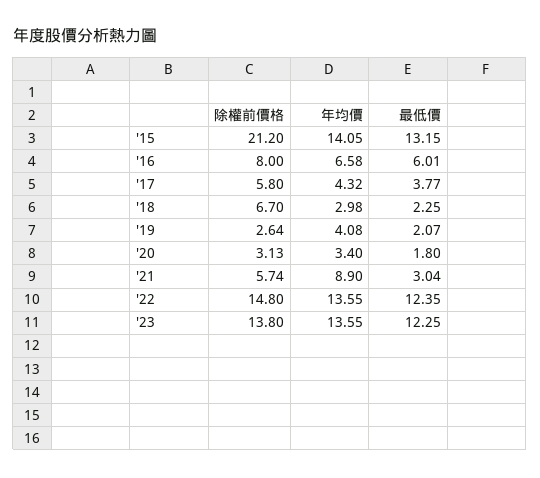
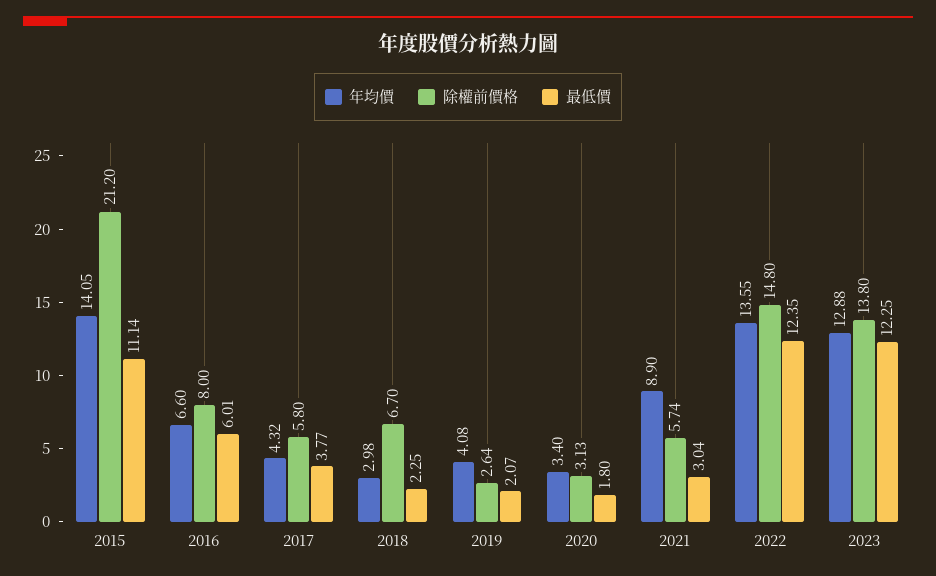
最低價, '15: 13.15 -> 11.14
年均價, '16: 6.58 -> 6.6
年均價, '23: 13.55 -> 12.88

